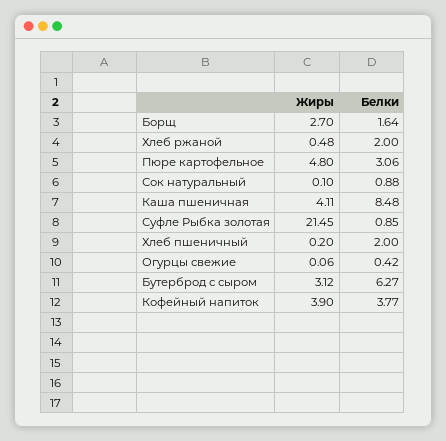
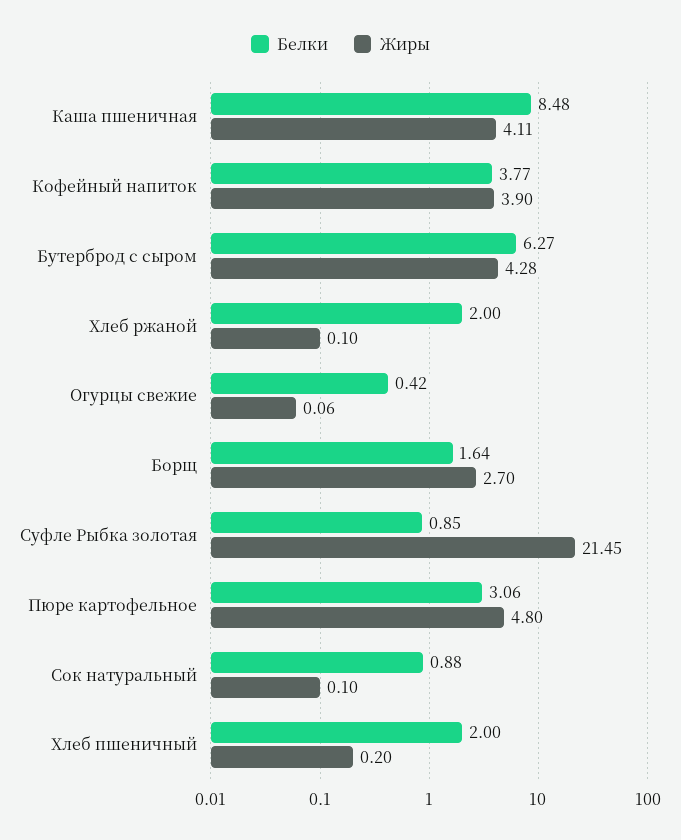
Жиры, Хлеб ржаной: 0.48 -> 0.1
Жиры, Бутерброд с сыром: 3.12 -> 4.28

